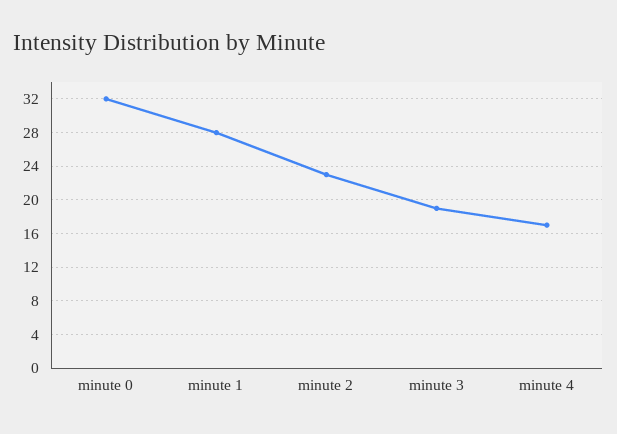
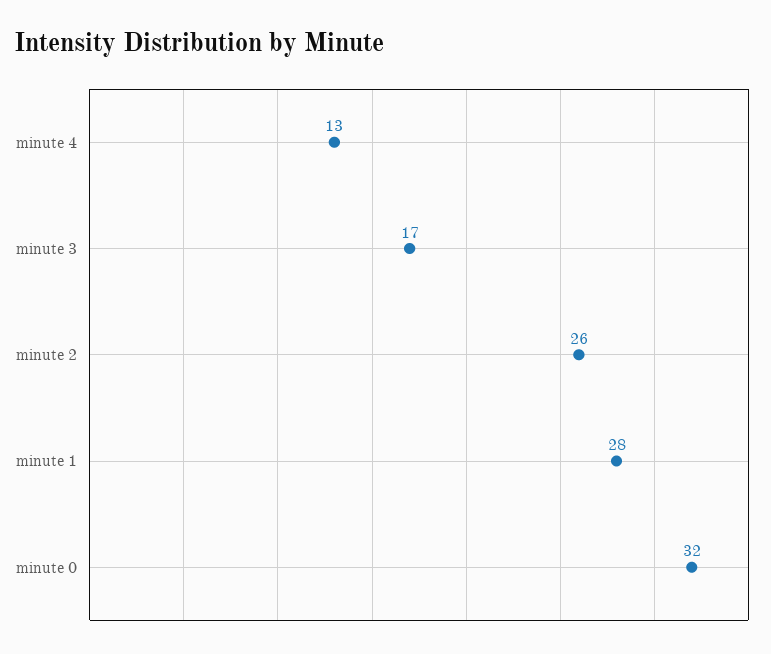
minute 2: 23 -> 26
minute 3: 19 -> 17
minute 4: 17 -> 13

